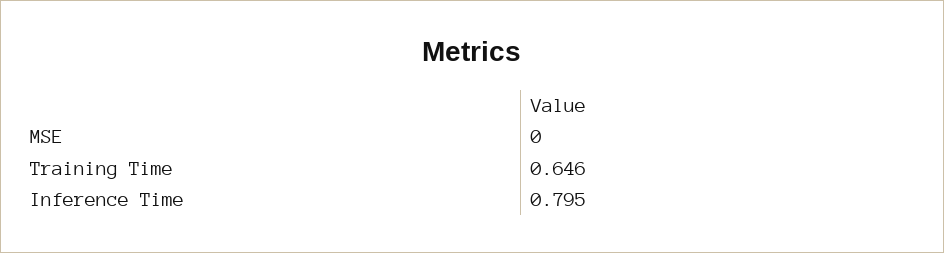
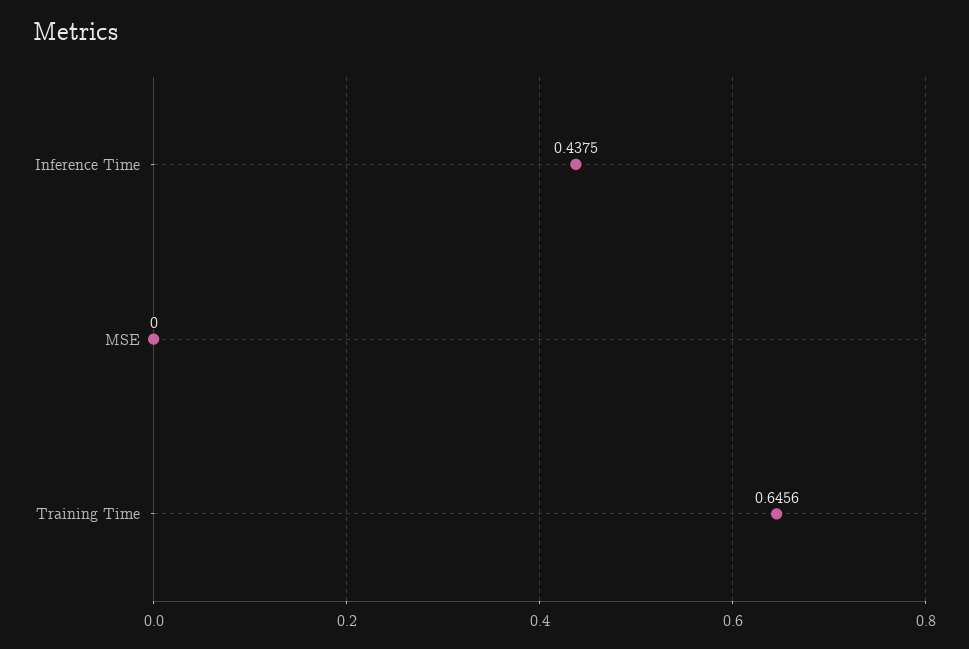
Inference Time: 0.795 -> 0.4375

